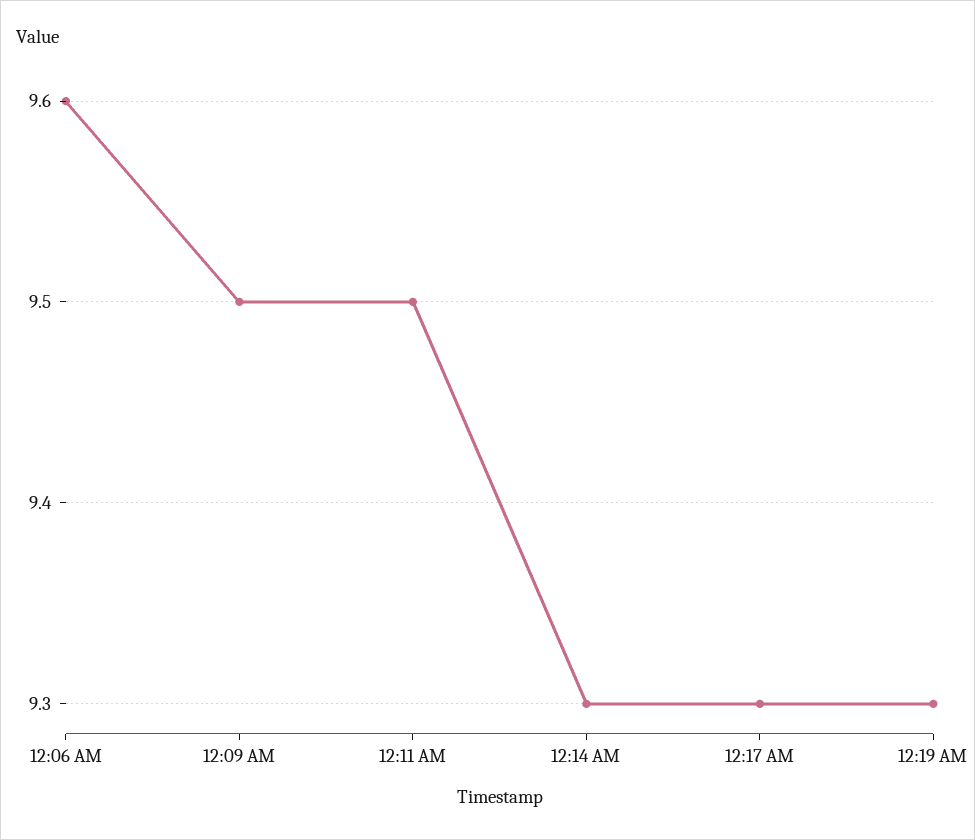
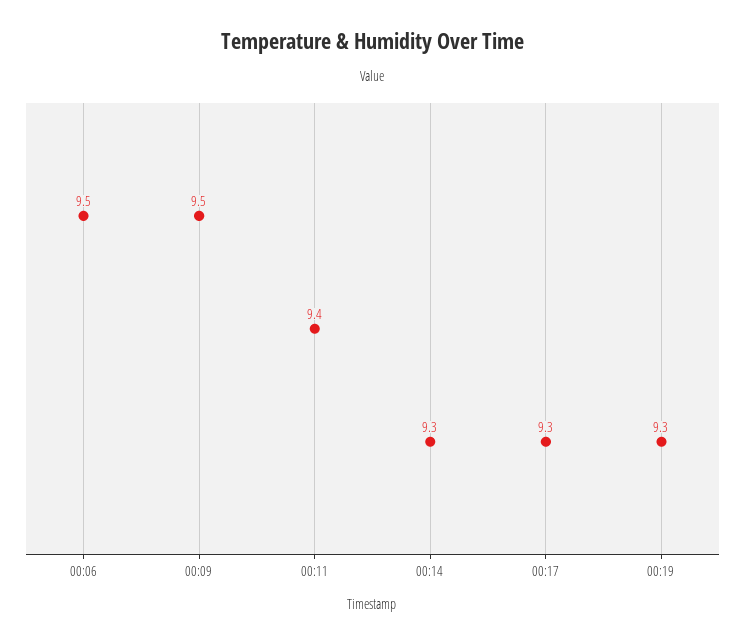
12:06 AM: 9.6 -> 9.5
12:11 AM: 9.5 -> 9.4

